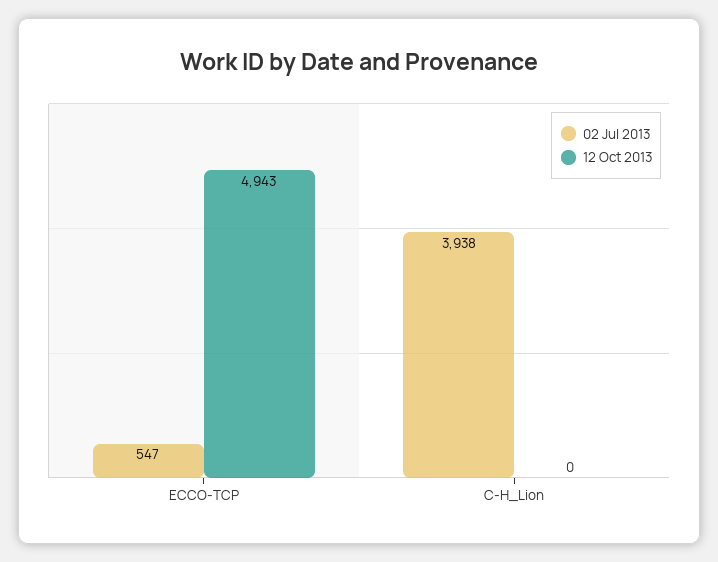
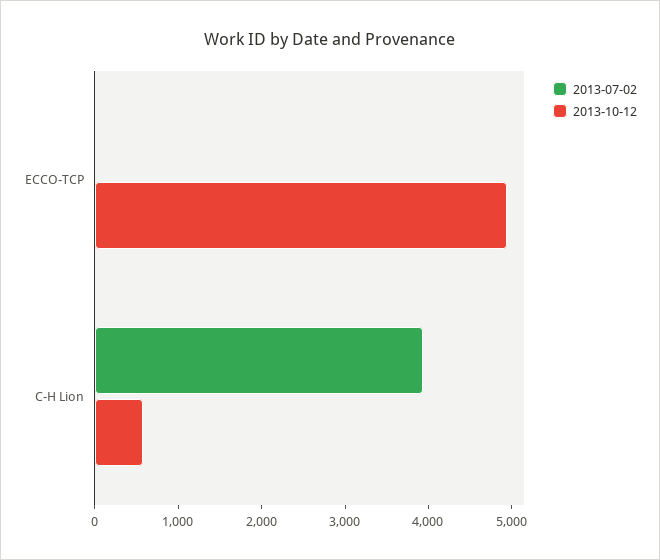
02 Jul 2013, ECCO-TCP: 547 -> 0
12 Oct 2013, C-H_Lion: 0 -> 600

